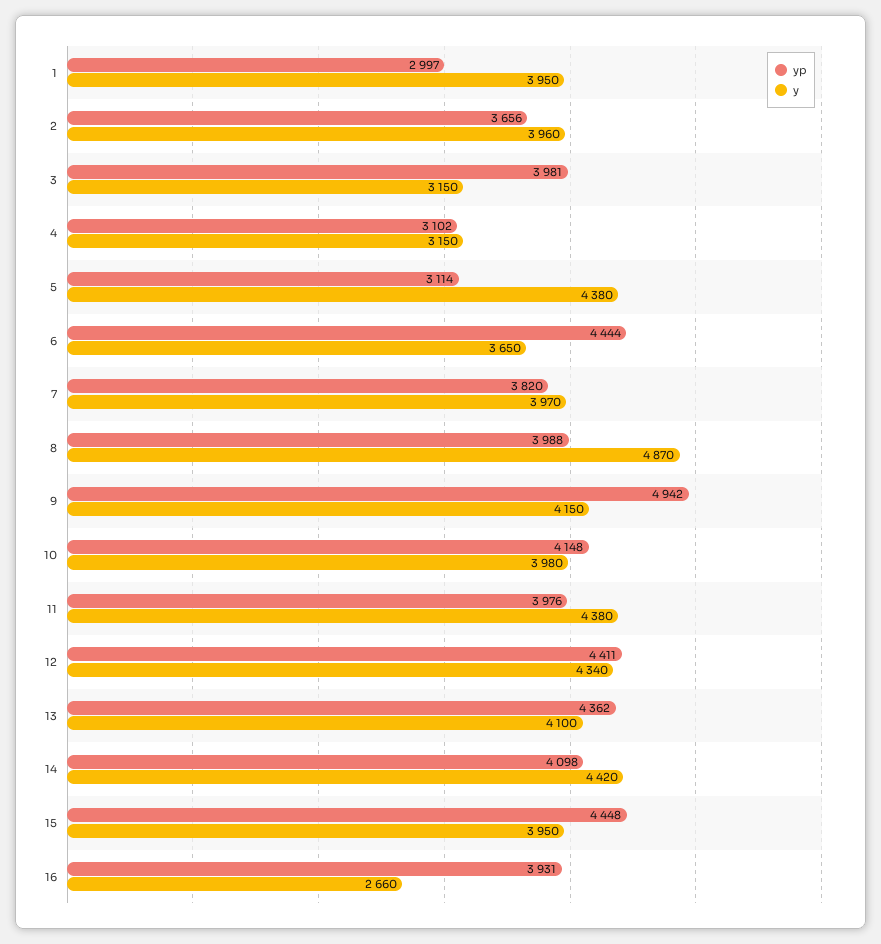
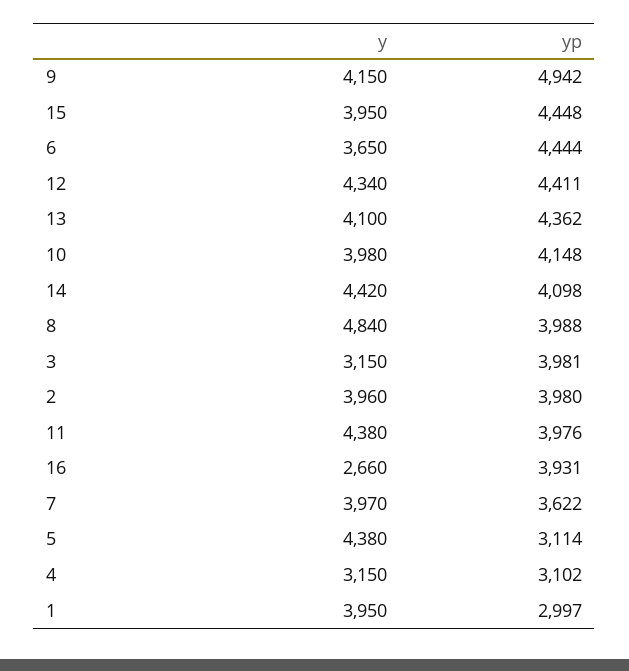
yp, 2: 3656 -> 3980
yp, 7: 3820 -> 3622
y, 8: 4870 -> 4840

